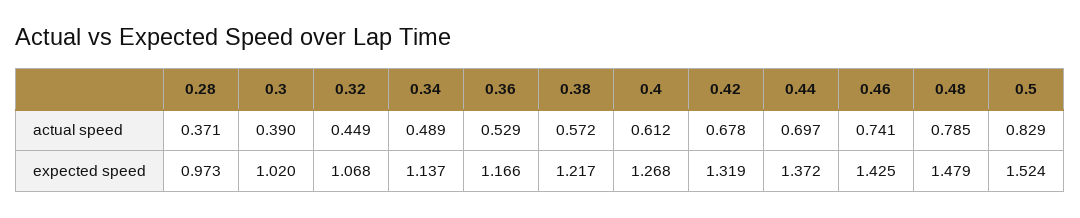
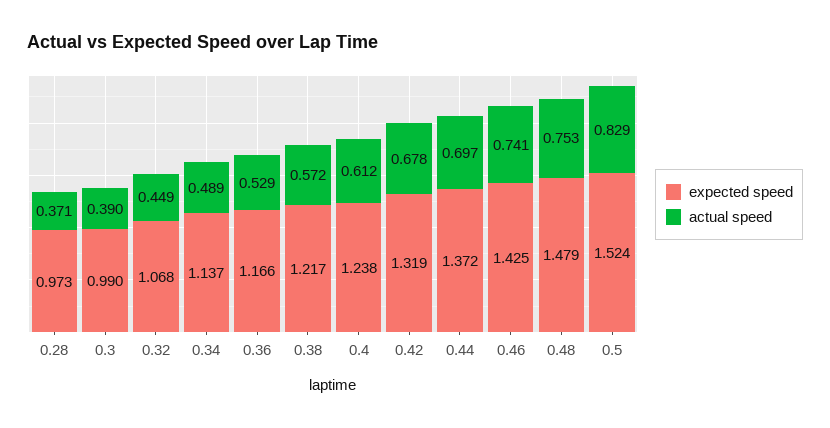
actual speed, 0.48: 0.785 -> 0.753
expected speed, 0.3: 1.02 -> 0.99
expected speed, 0.4: 1.268 -> 1.238

